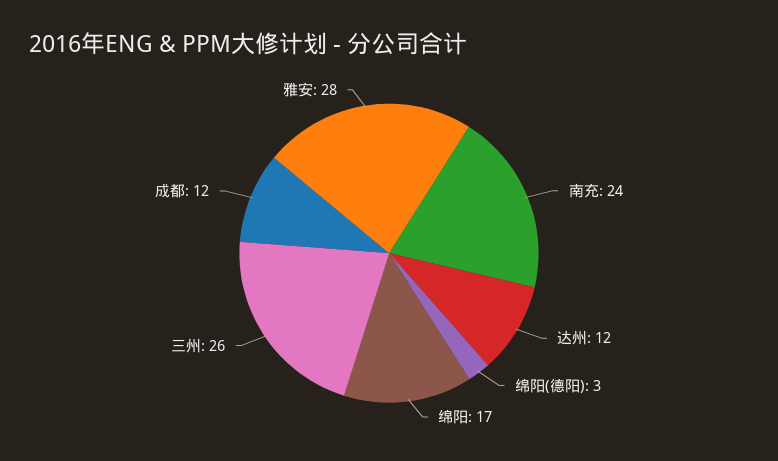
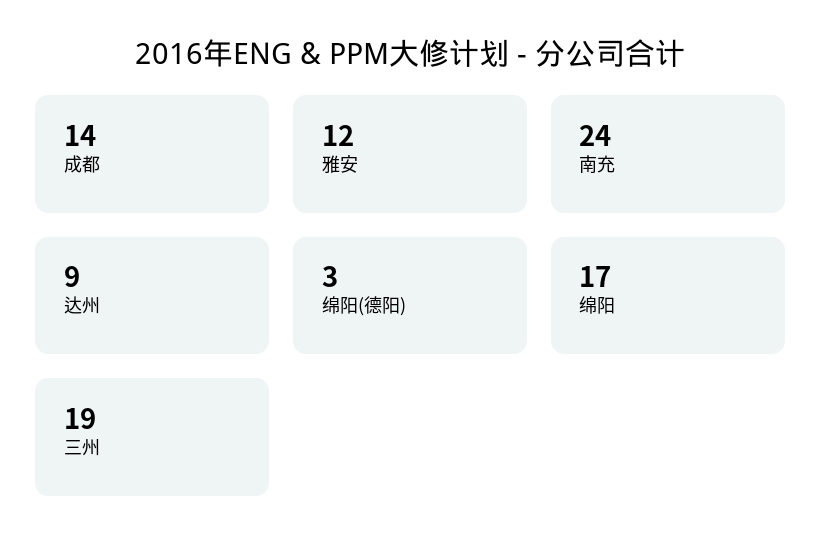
达州: 12 -> 9
三州: 26 -> 19
成都: 12 -> 14
雅安: 28 -> 12

